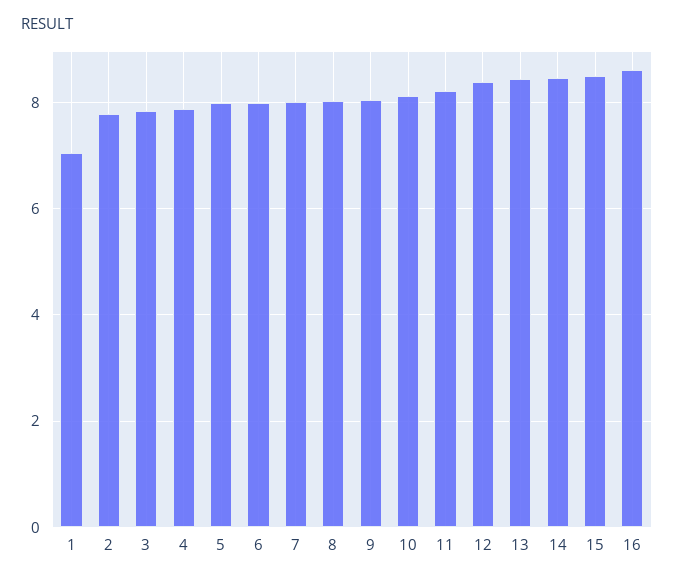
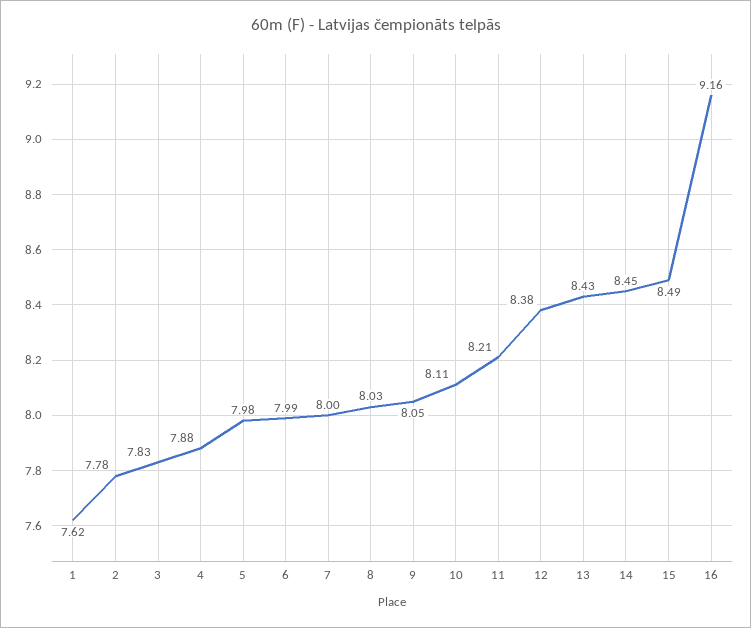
1: 7 -> 7.62
16: 8.6 -> 9.16

